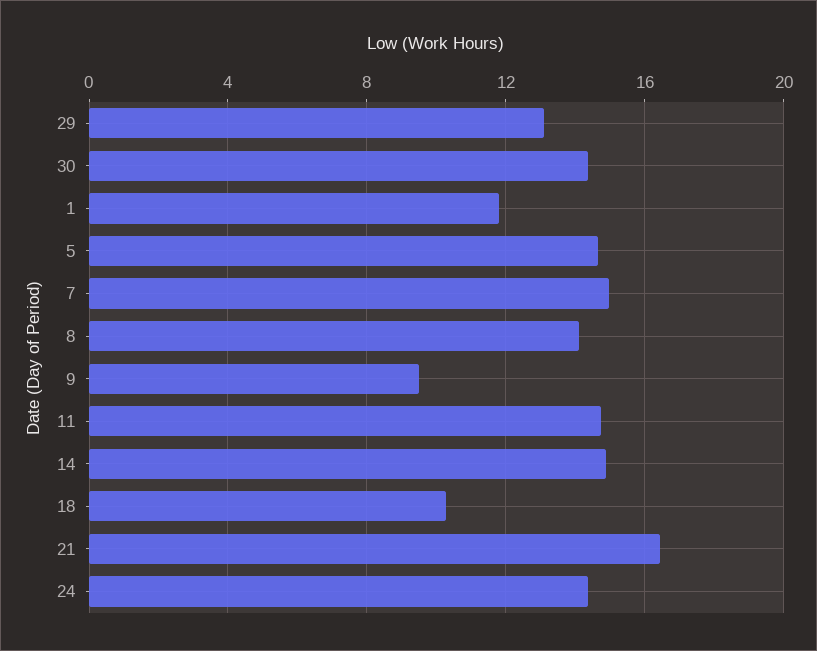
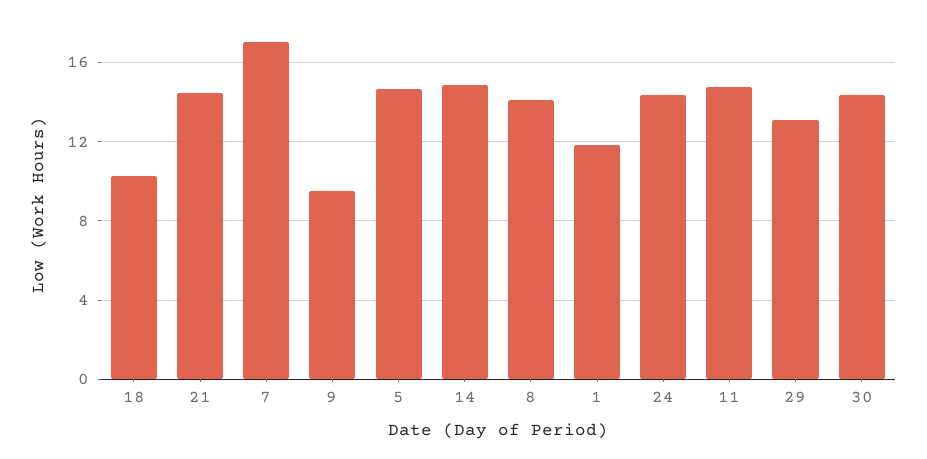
7: 15 -> 17
21: 16.5 -> 14.5

